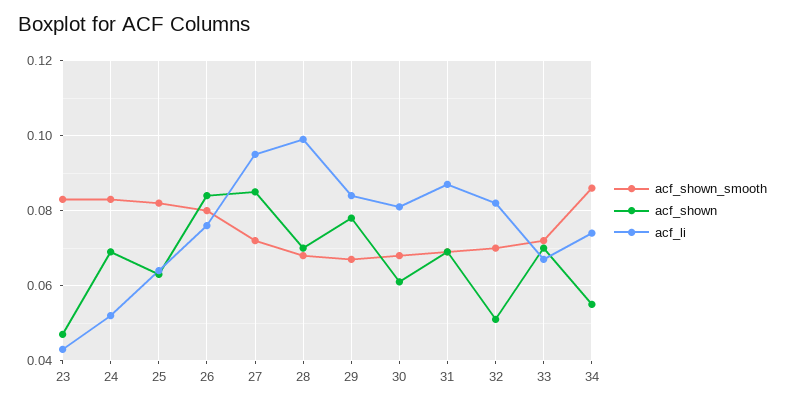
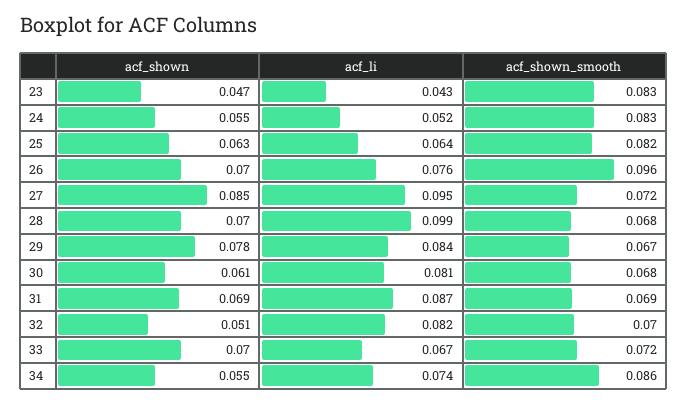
acf_shown, 24: 0.07 -> 0.055
acf_shown_smooth, 26: 0.08 -> 0.096
acf_shown, 26: 0.085 -> 0.07

